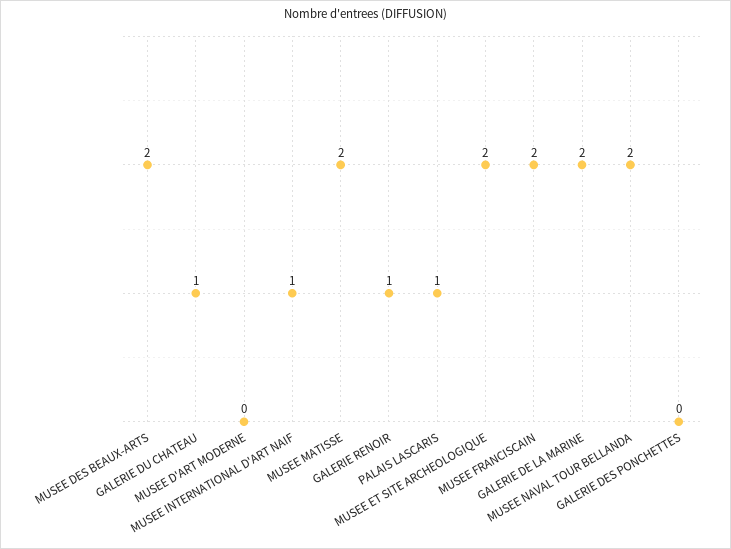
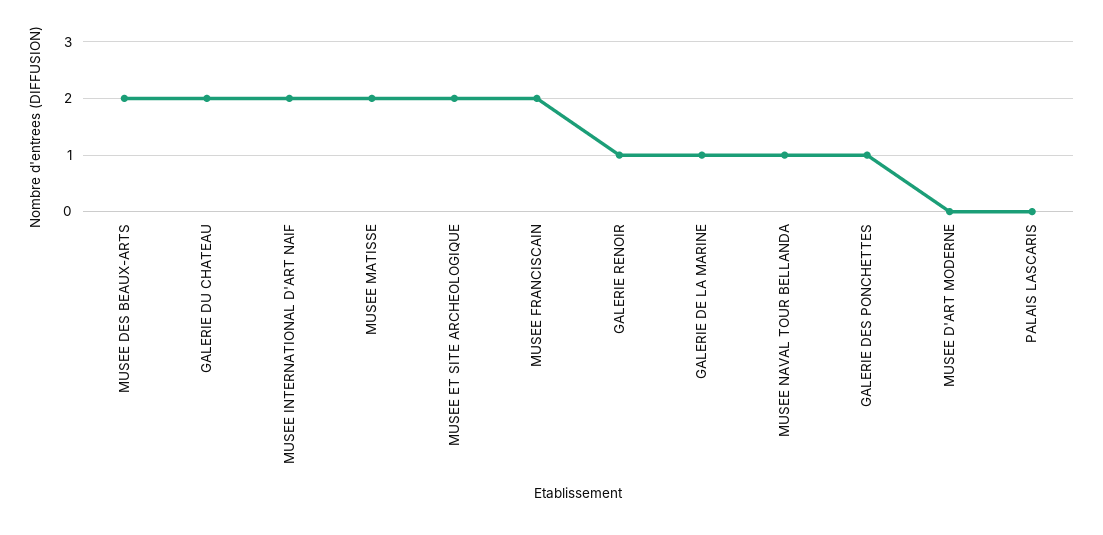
GALERIE DU CHATEAU: 1 -> 2
MUSEE INTERNATIONAL D'ART NAIF: 1 -> 2
PALAIS LASCARIS: 1 -> 0
GALERIE DE LA MARINE: 2 -> 1
MUSEE NAVAL TOUR BELLANDA: 2 -> 1
GALERIE DES PONCHETTES: 0 -> 1

